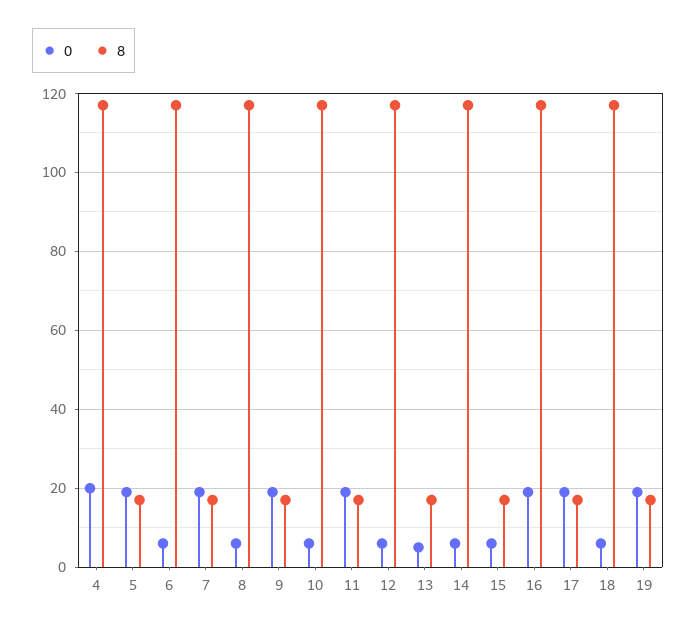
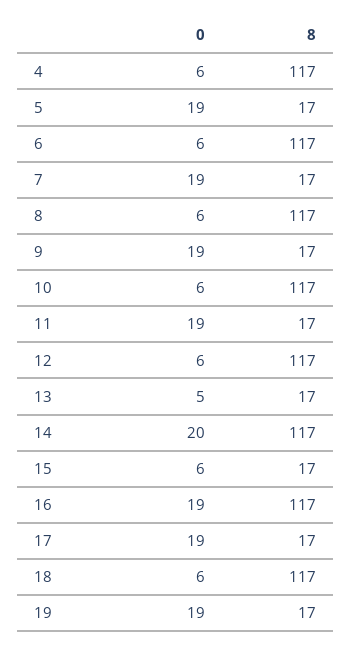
0, 4: 20 -> 6
0, 14: 5 -> 20

